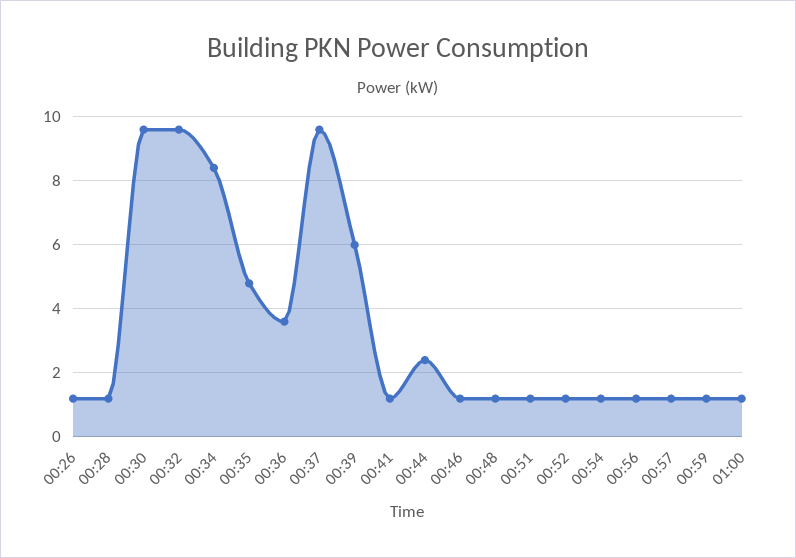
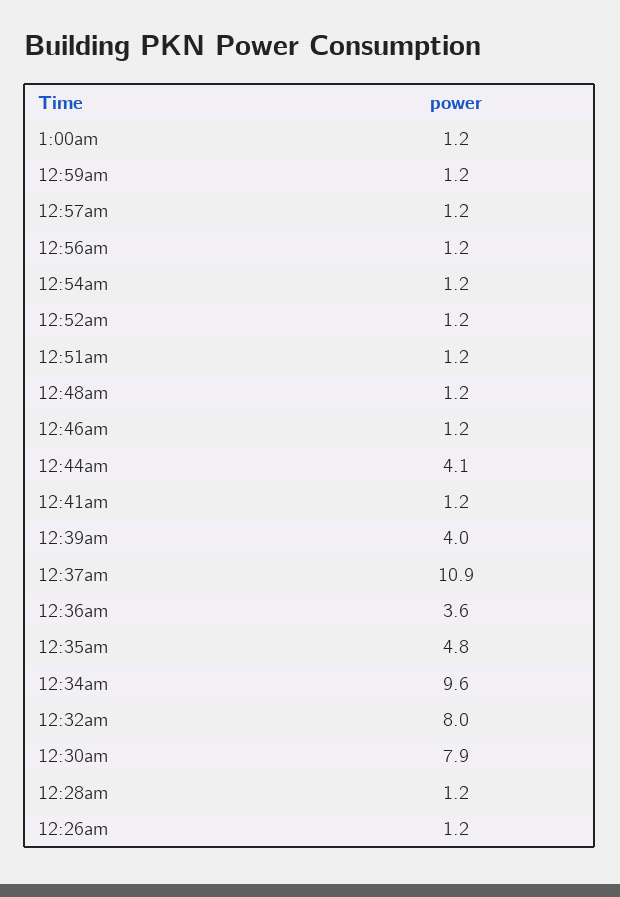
00:30: 9.5 -> 7.9
00:32: 9.5 -> 8
00:34: 8.5 -> 9.6
00:37: 9.5 -> 10.9
00:39: 6 -> 4
00:44: 2.5 -> 4.1

